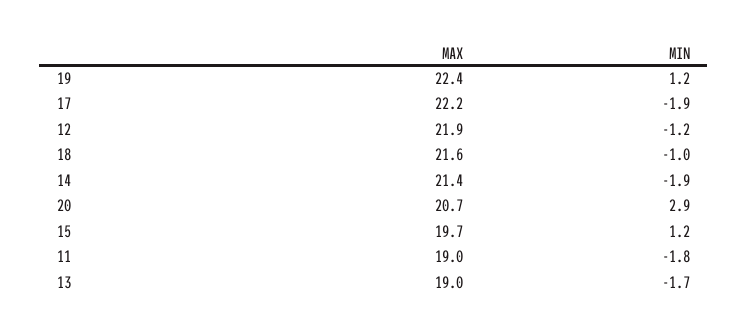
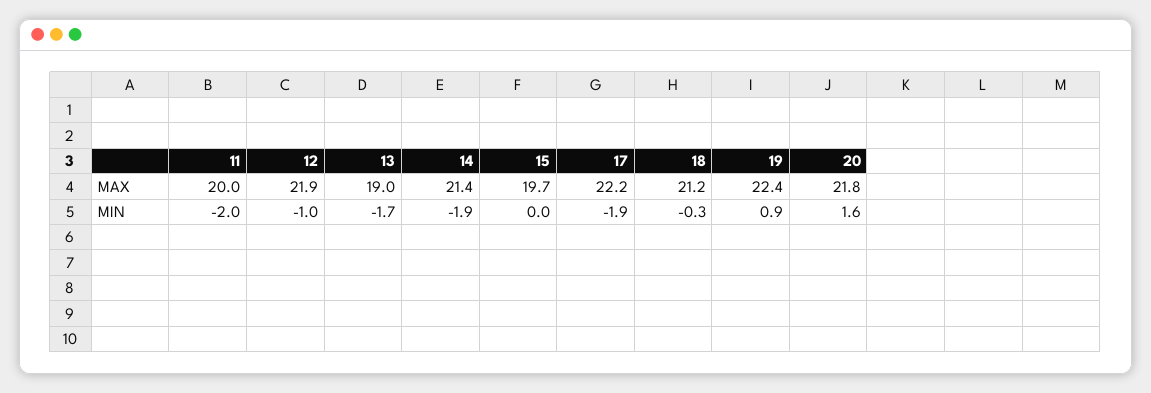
MIN, 19: 1.2 -> 0.9
MIN, 12: -1.2 -> -1
MAX, 18: 21.6 -> 21.2
MIN, 18: -1 -> -0.3
MAX, 20: 20.7 -> 21.8
MIN, 20: 2.9 -> 1.6
MIN, 15: 1.2 -> 0
MAX, 11: 19 -> 20
MIN, 11: -1.8 -> -2

